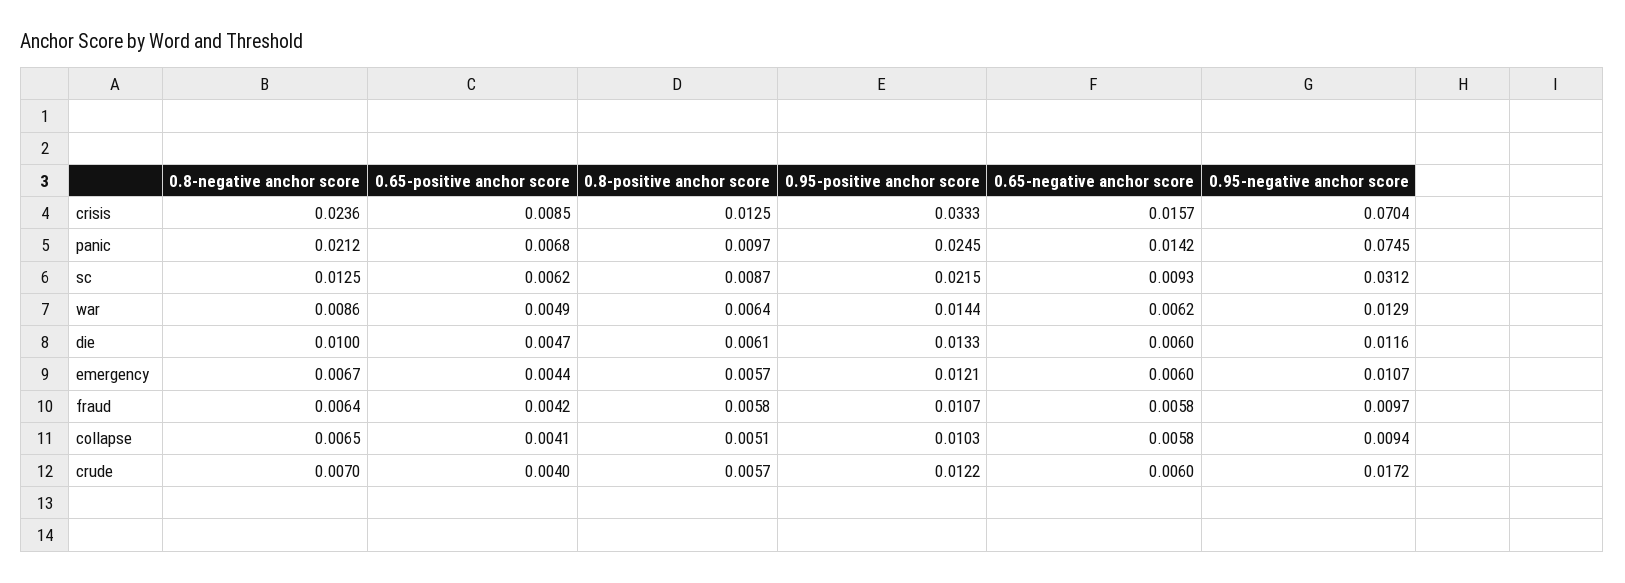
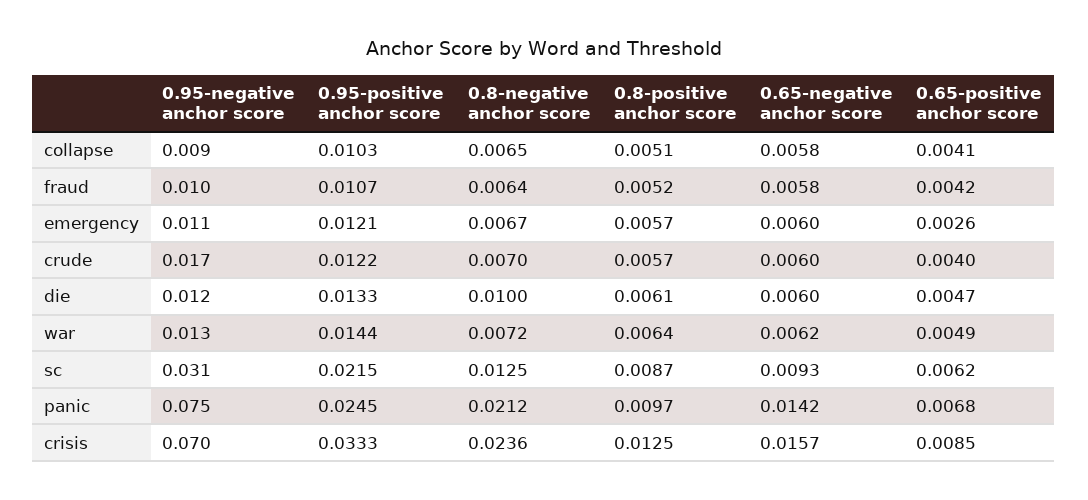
0.8-negative anchor score, war: 0.0086 -> 0.0072
0.65-positive anchor score, emergency: 0.0044 -> 0.0026
0.8-positive anchor score, fraud: 0.0058 -> 0.0052

